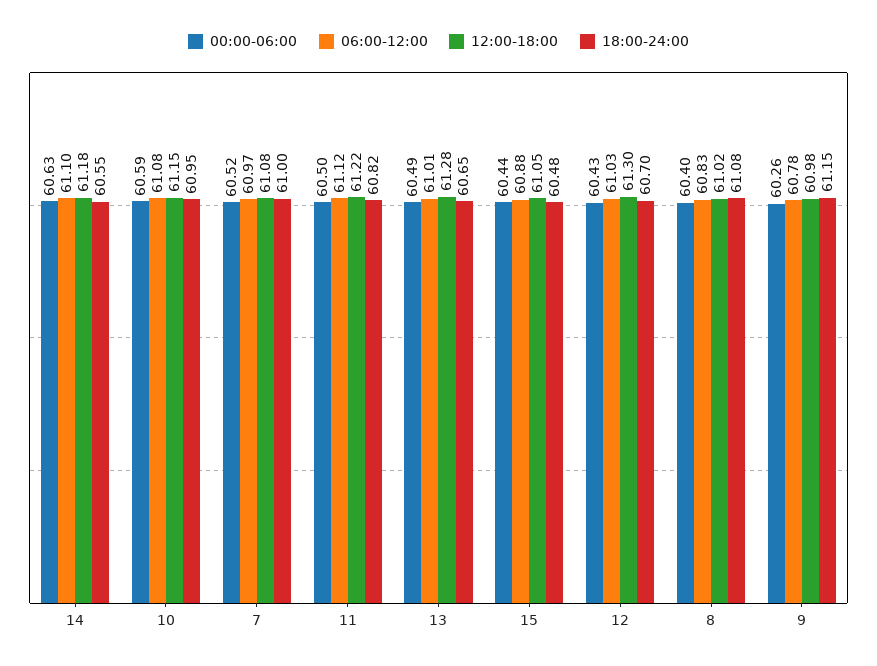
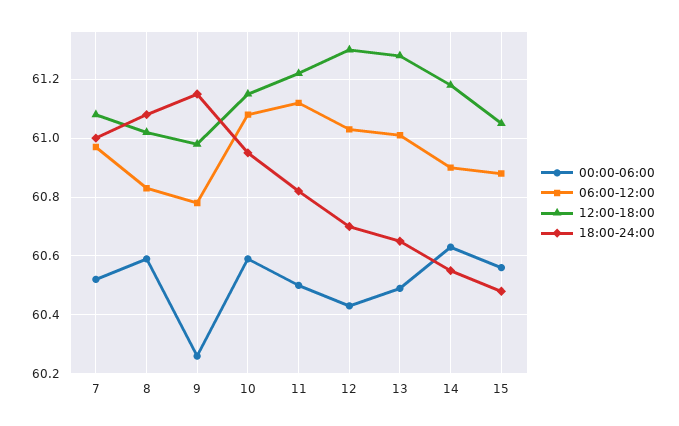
06:00-12:00, 14: 61.1 -> 60.9
00:00-06:00, 15: 60.44 -> 60.55
00:00-06:00, 8: 60.4 -> 60.6

